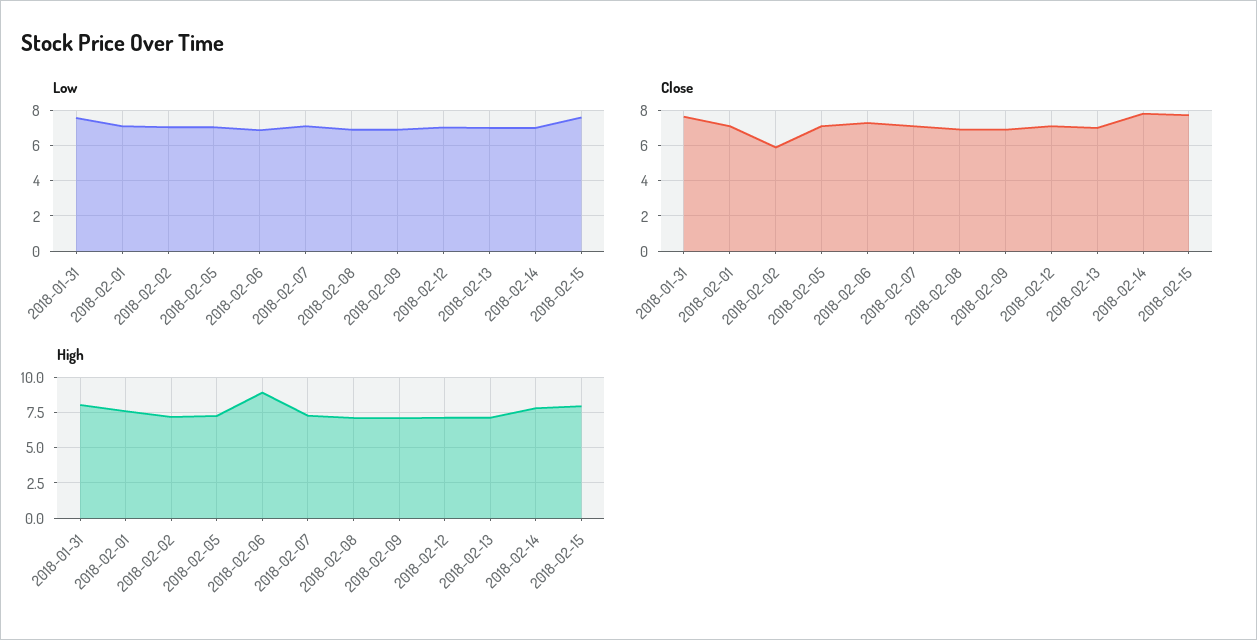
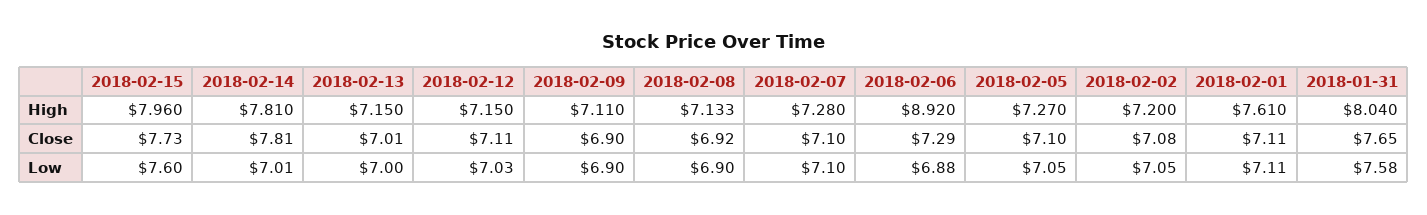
Close, 2018-02-02: 6 -> 7.08

